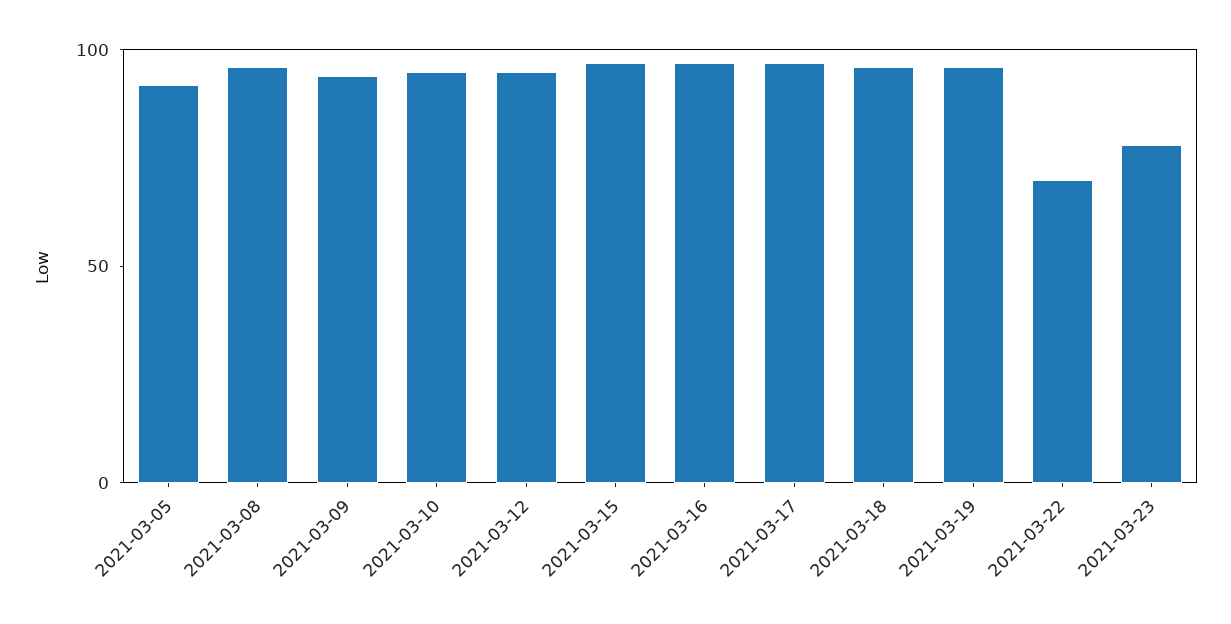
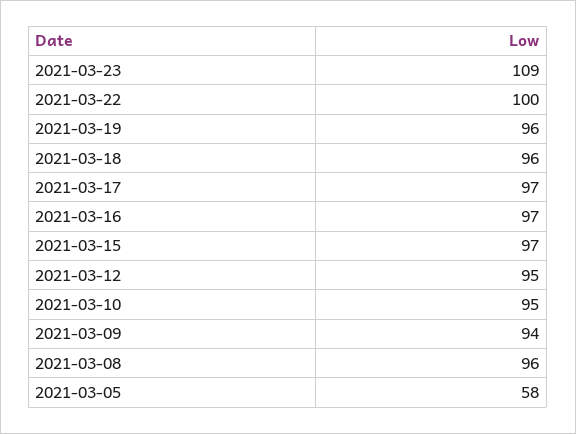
2021-03-05: 90 -> 58
2021-03-22: 70 -> 100
2021-03-23: 80 -> 109

